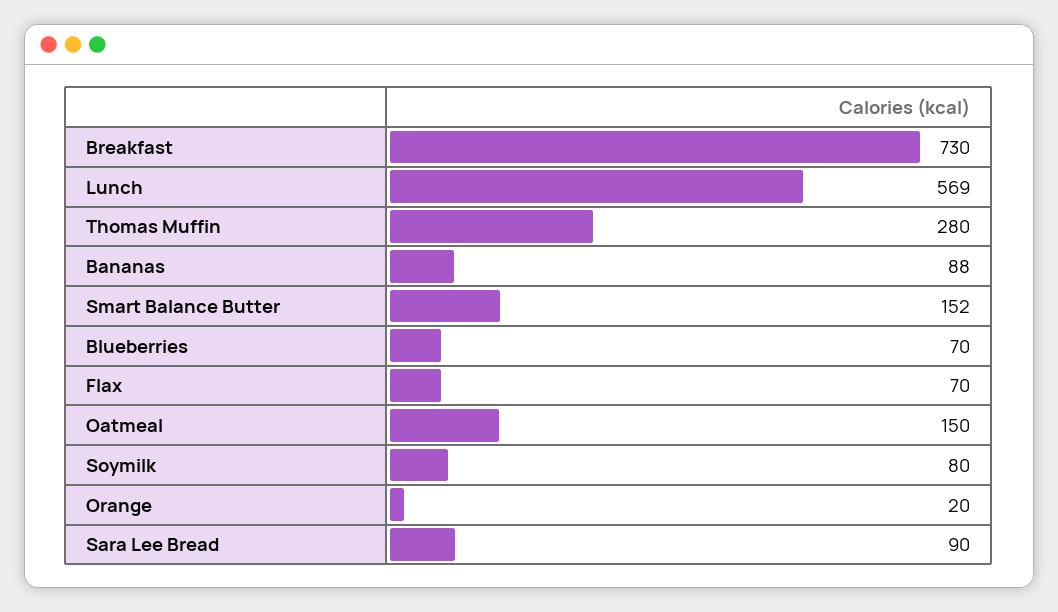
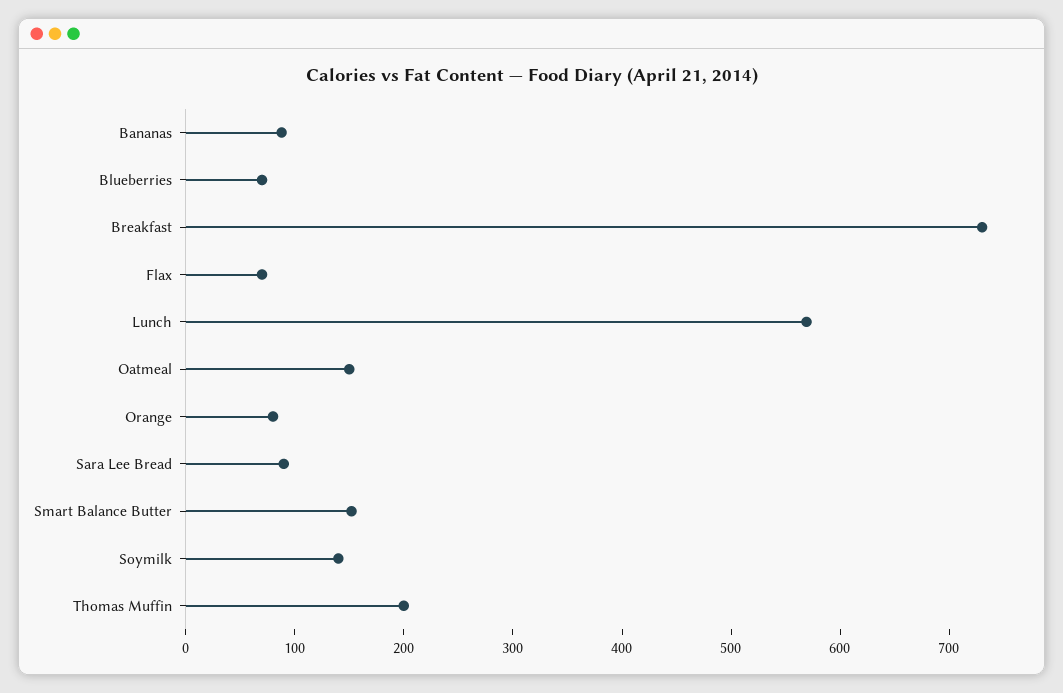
Thomas Muffin: 280 -> 200
Soymilk: 80 -> 140
Orange: 20 -> 80

